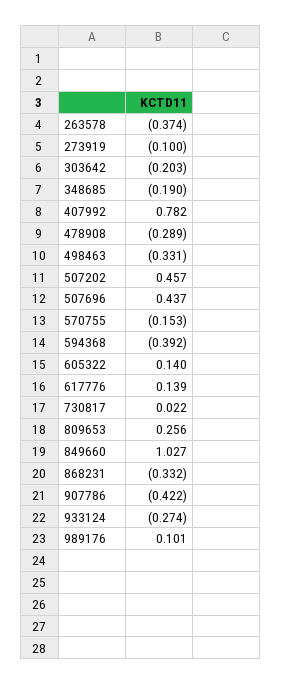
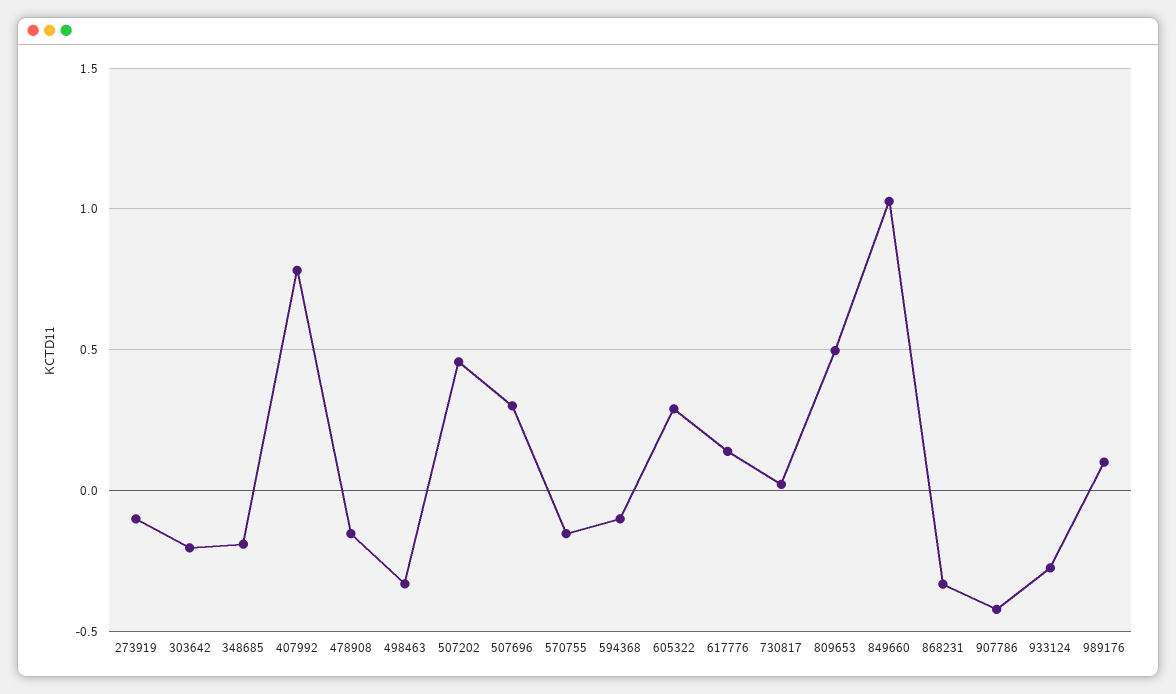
263578: -0.374 -> none
478908: -0.289 -> -0.15
507696: 0.437 -> 0.3
594368: -0.392 -> -0.1
605322: 0.14 -> 0.3
809653: 0.256 -> 0.5

